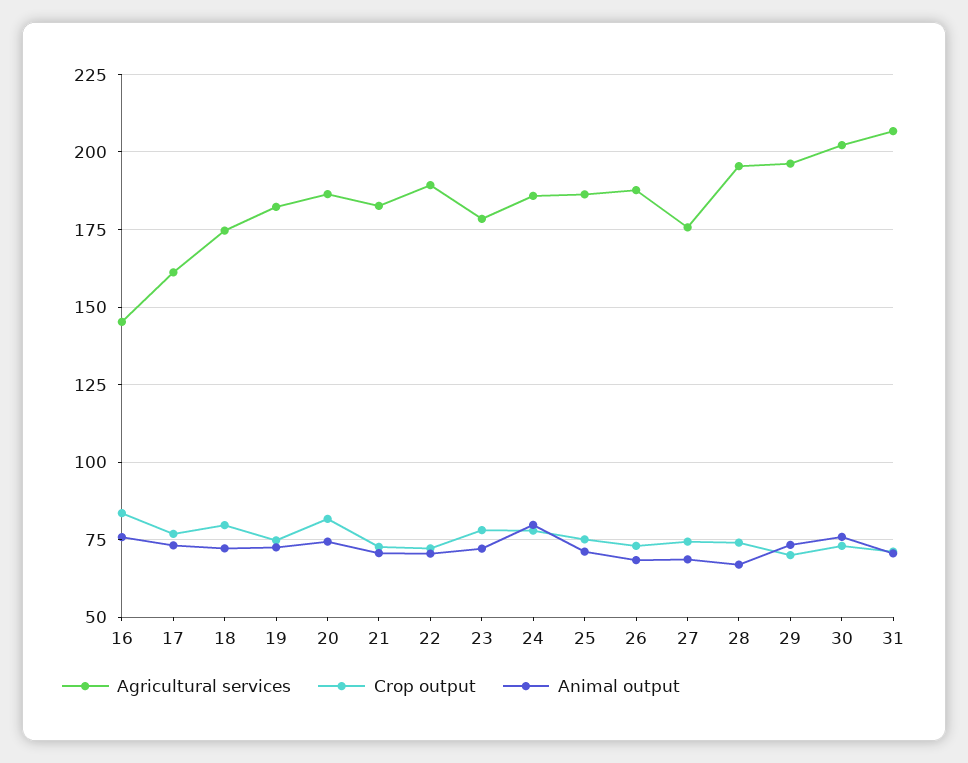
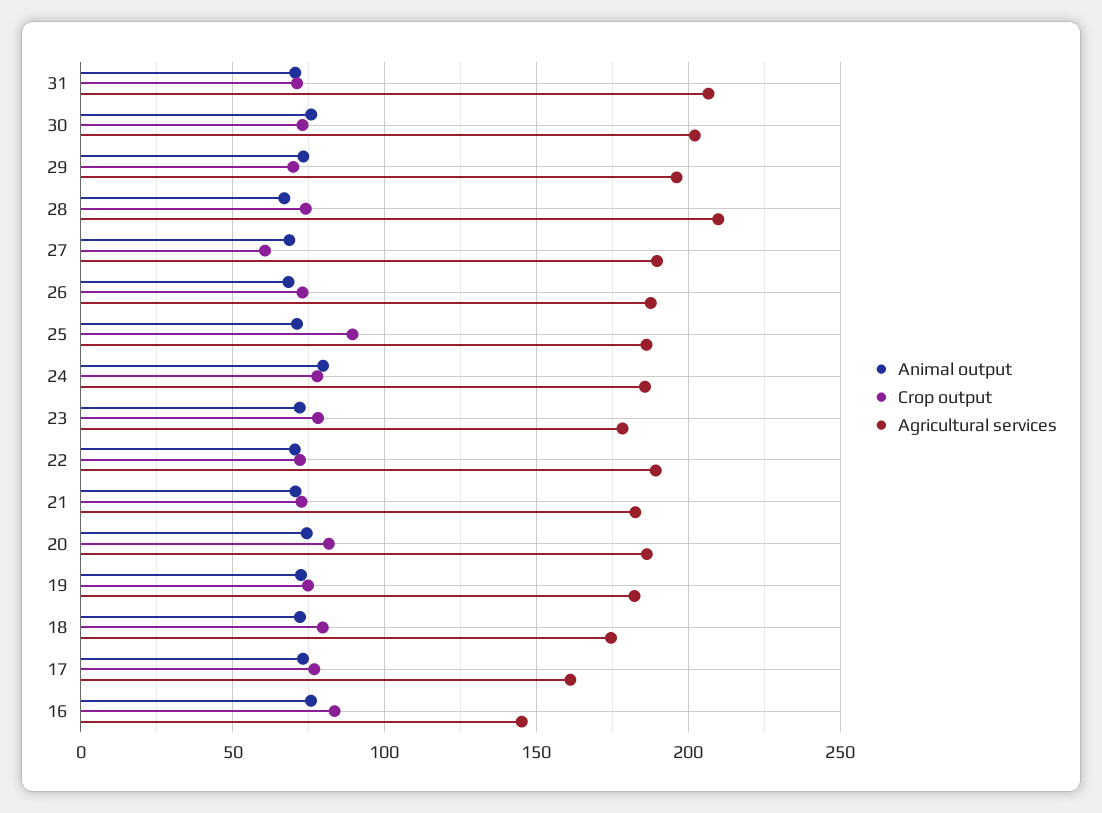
Crop output, 25: 75 -> 90
Agricultural services, 27: 175 -> 190
Crop output, 27: 75 -> 60
Agricultural services, 28: 195 -> 210

